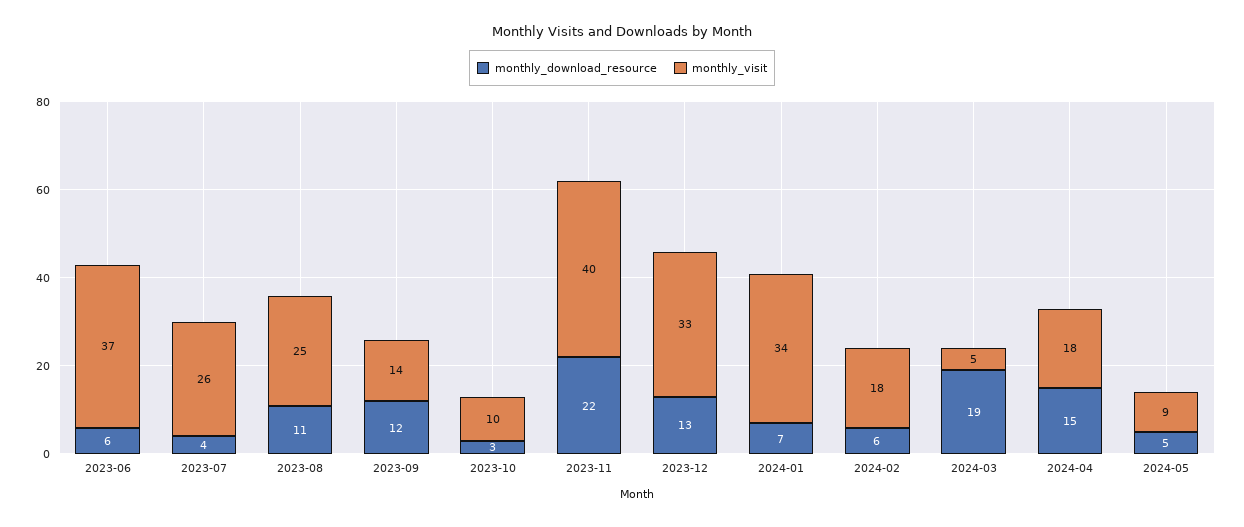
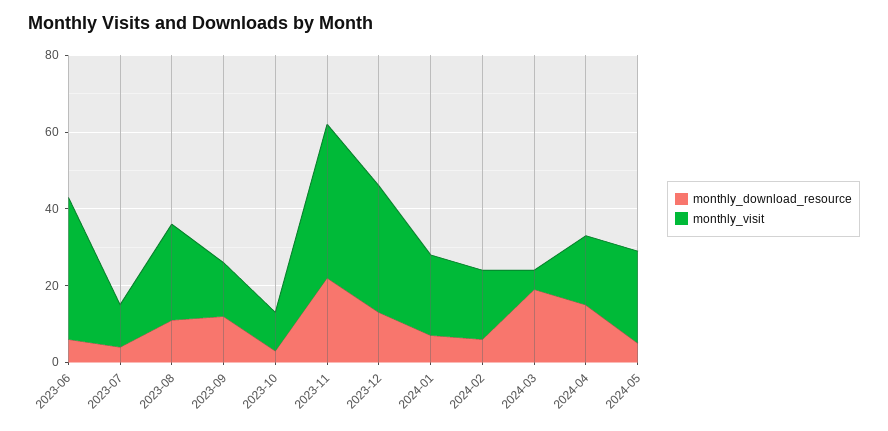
monthly_visit, 2023-07: 26 -> 10
monthly_visit, 2024-01: 34 -> 20
monthly_visit, 2024-05: 9 -> 25

